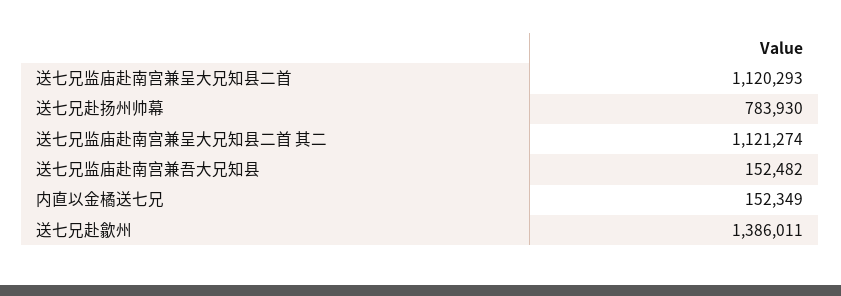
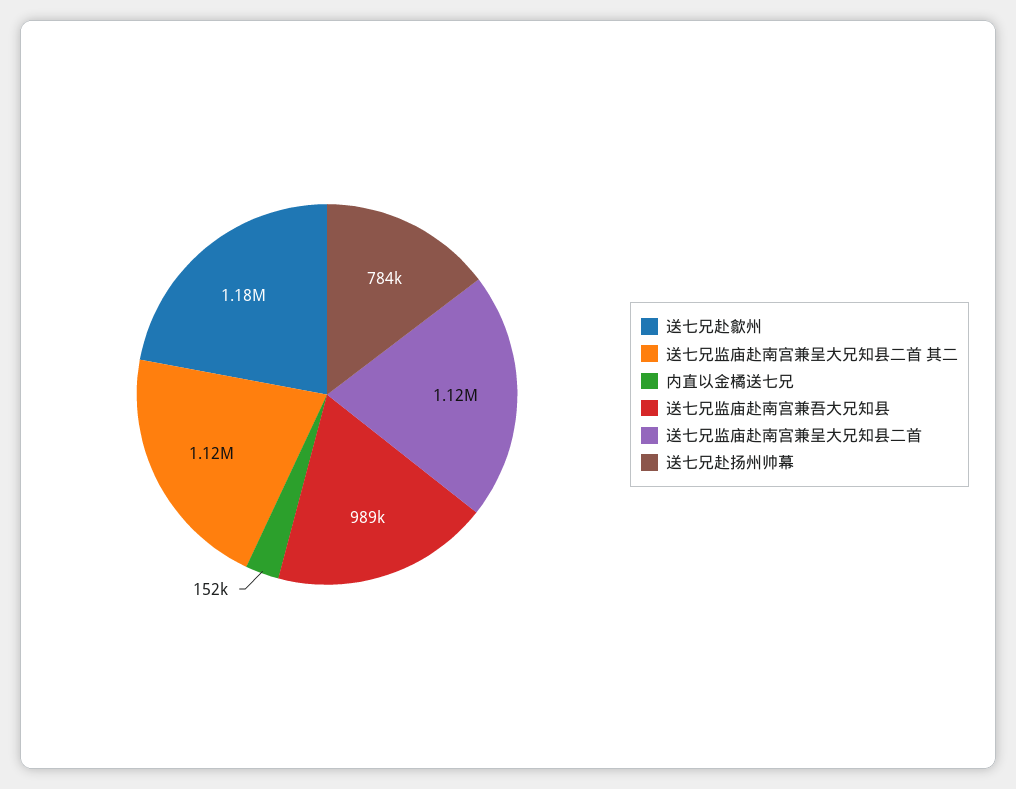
送七兄监庙赴南宫兼吾大兄知县: 152482 -> 989000
送七兄赴歙州: 1386011 -> 1180000

